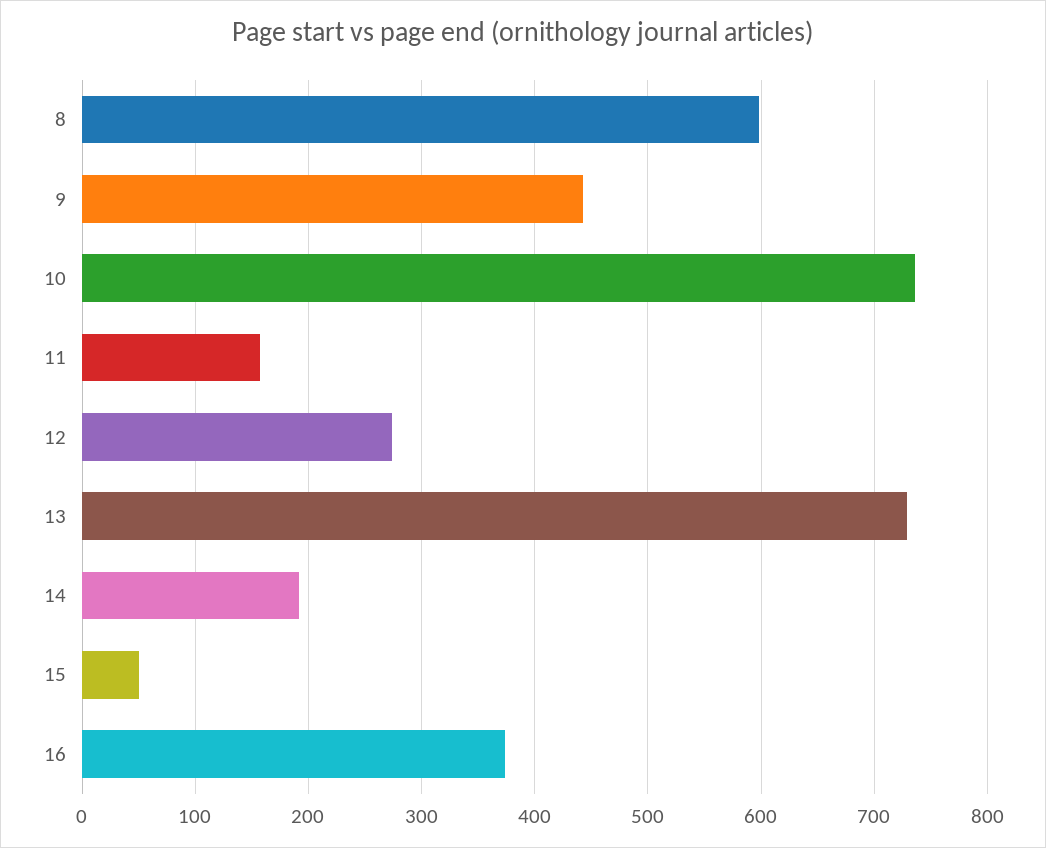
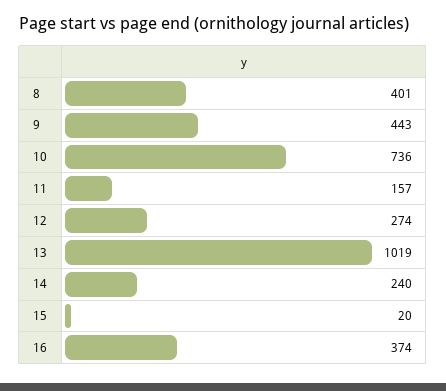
8: 600 -> 401
13: 730 -> 1019
14: 190 -> 240
15: 50 -> 20

